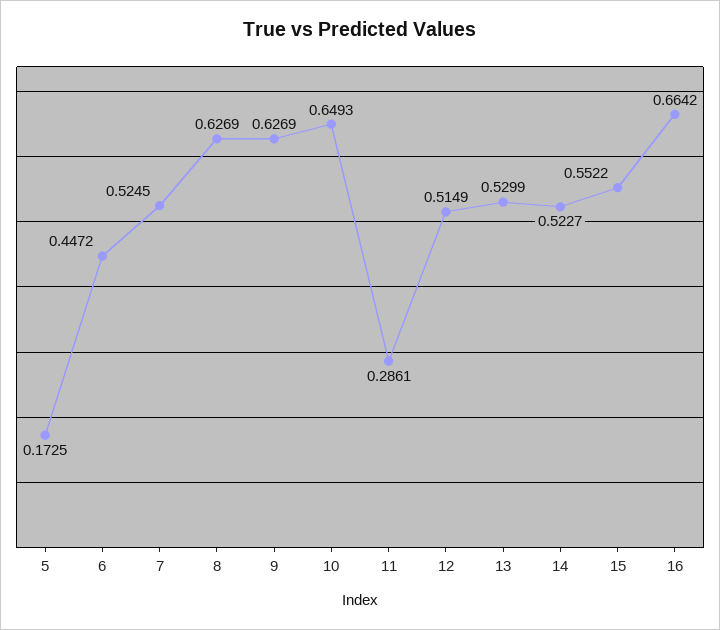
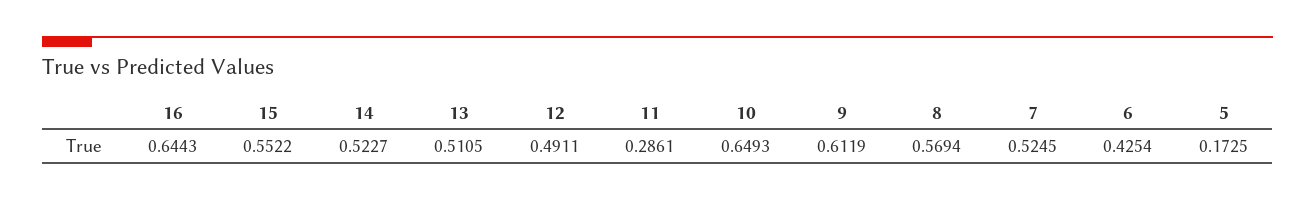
6: 0.4472 -> 0.4254
8: 0.6269 -> 0.5694
9: 0.6269 -> 0.6119
12: 0.5149 -> 0.4911
13: 0.5299 -> 0.5105
16: 0.6642 -> 0.6443

